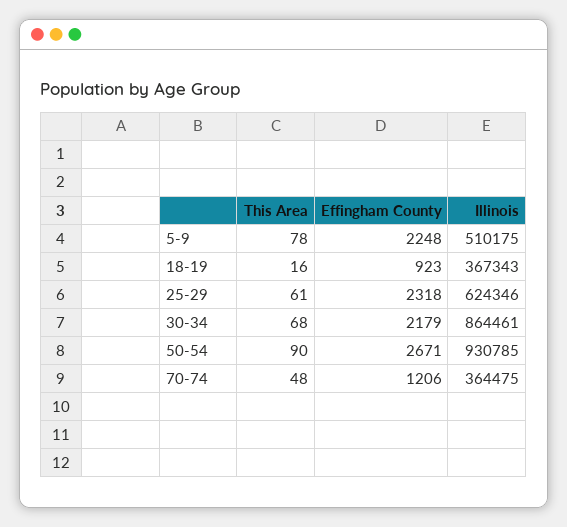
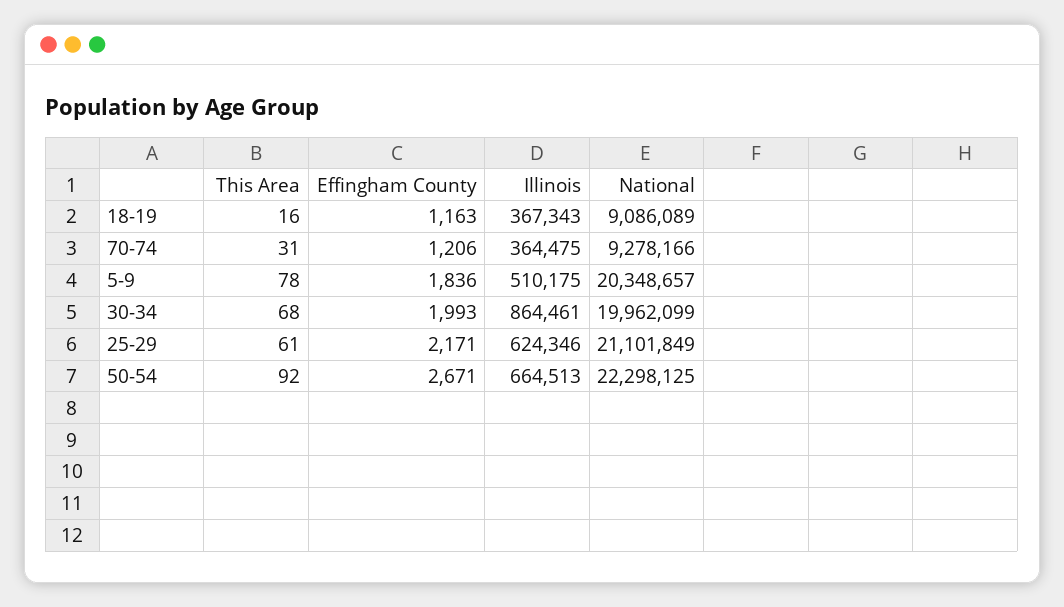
Effingham County, 5-9: 2248 -> 1836
Effingham County, 18-19: 923 -> 1163
Effingham County, 25-29: 2318 -> 2171
Effingham County, 30-34: 2179 -> 1993
This Area, 50-54: 90 -> 92
Illinois, 50-54: 930785 -> 664513
This Area, 70-74: 48 -> 31
National, 18-19: none -> 9086089
National, 70-74: none -> 9278166
National, 5-9: none -> 20348657
National, 30-34: none -> 19962099
National, 25-29: none -> 21101849
National, 50-54: none -> 22298125

